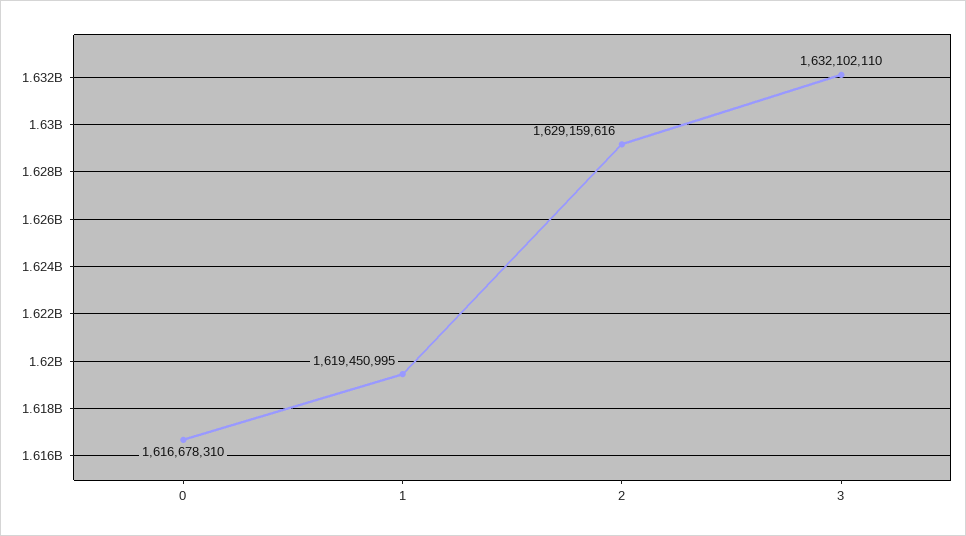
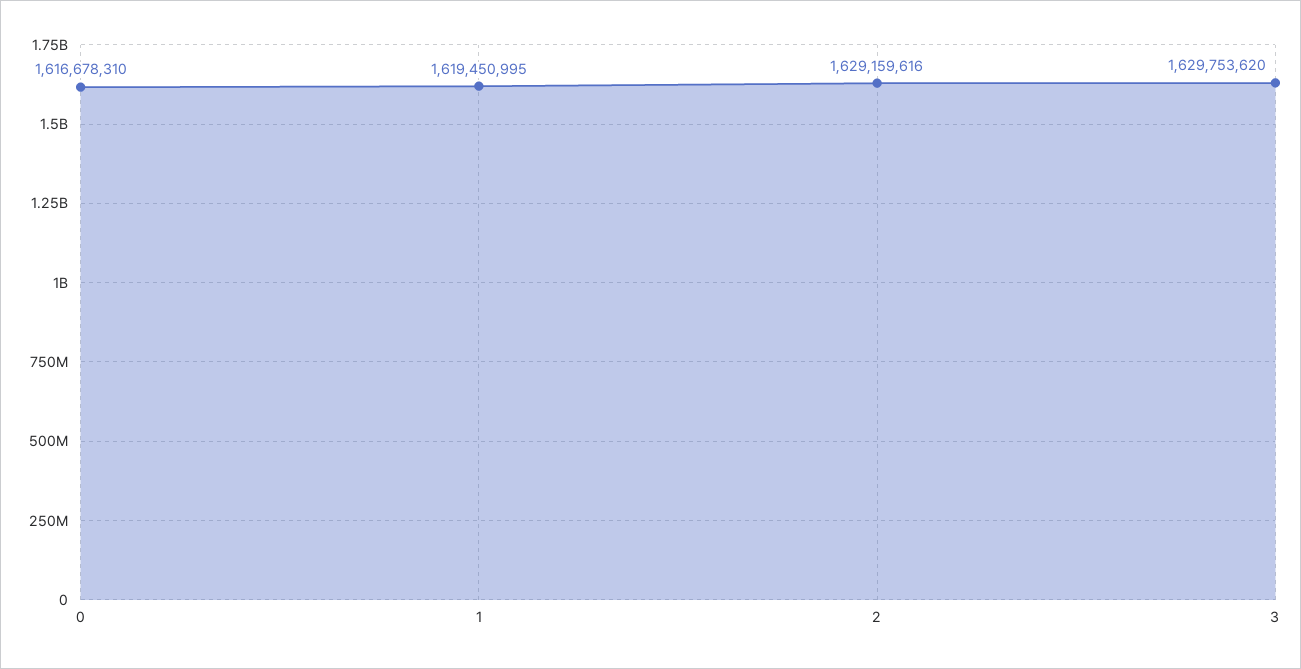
3: 1632102110 -> 1629753620

